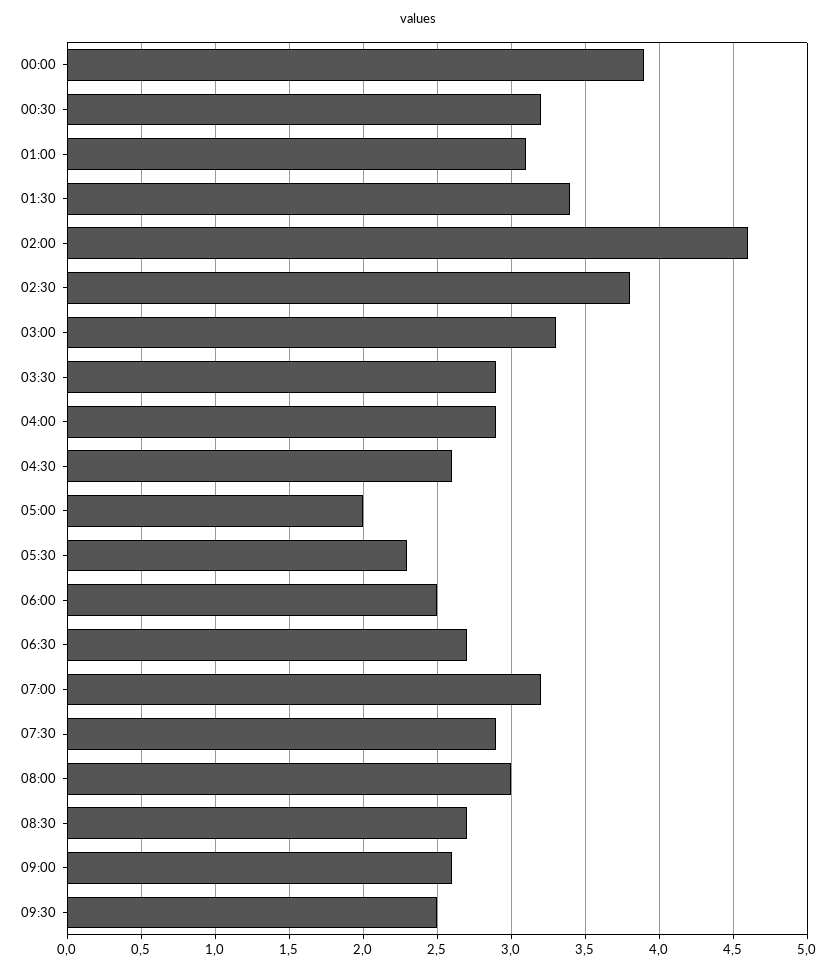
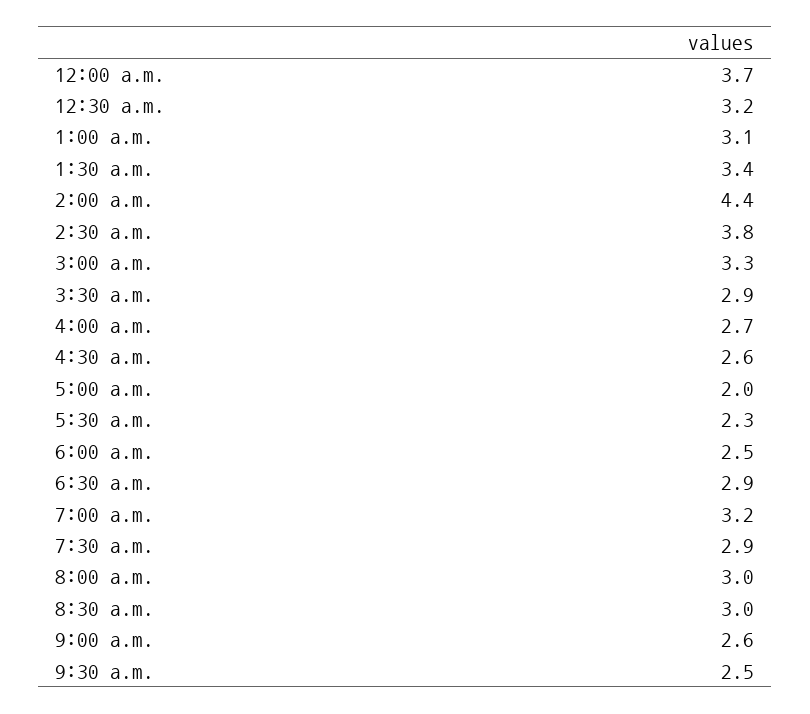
00:00: 3.9 -> 3.7
02:00: 4.6 -> 4.4
04:00: 2.9 -> 2.7
06:30: 2.7 -> 2.9
08:30: 2.7 -> 3

